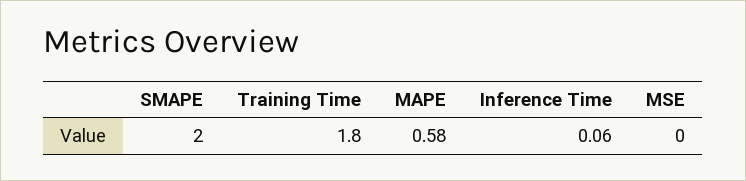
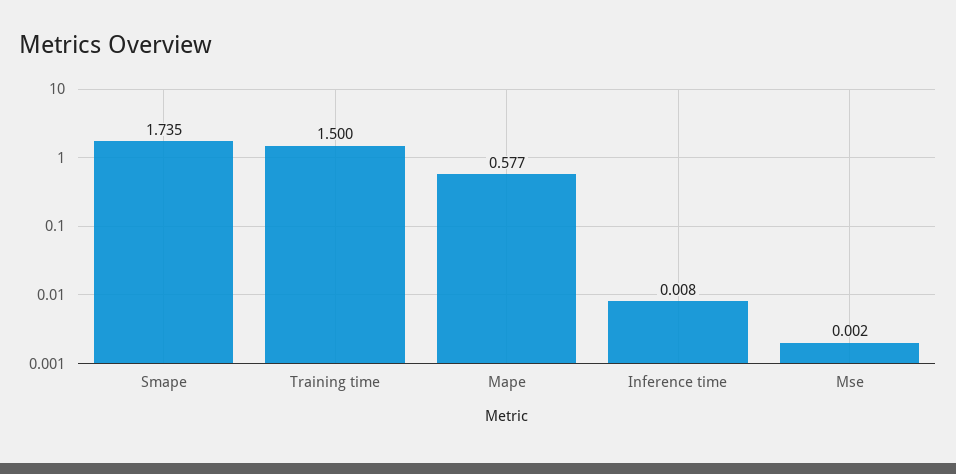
SMAPE: 2 -> 1.735
Training Time: 1.8 -> 1.5
Inference Time: 0.06 -> 0.008

